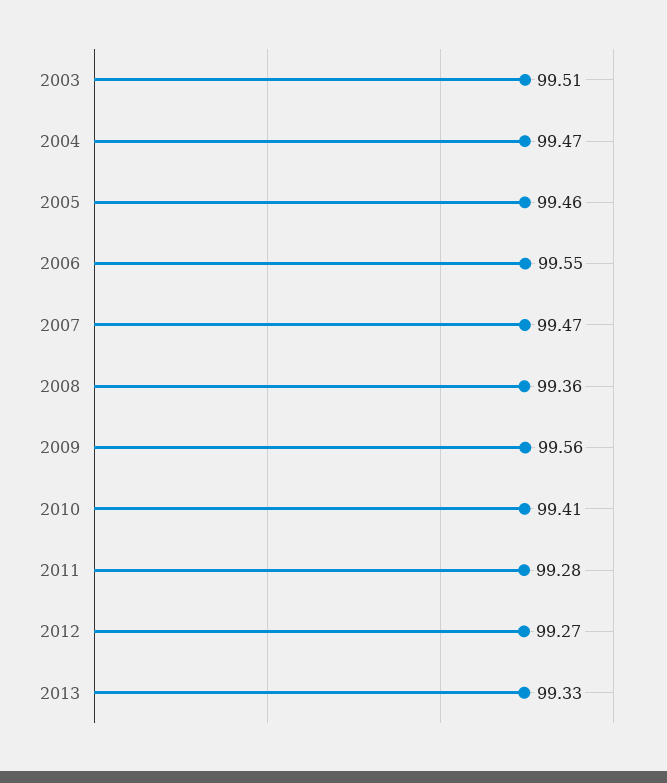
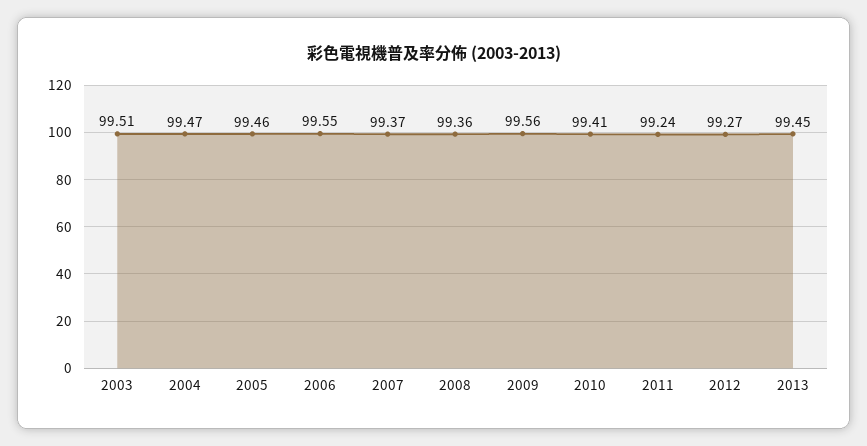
2007: 99.47 -> 99.37
2011: 99.28 -> 99.24
2013: 99.33 -> 99.45

